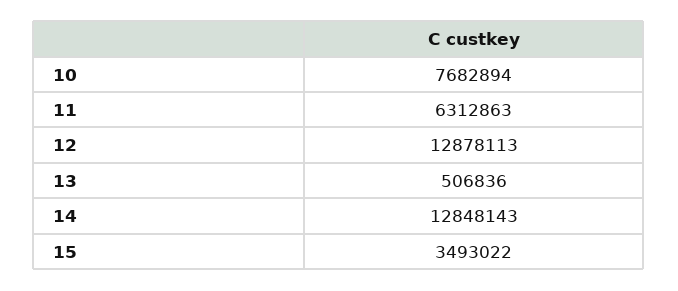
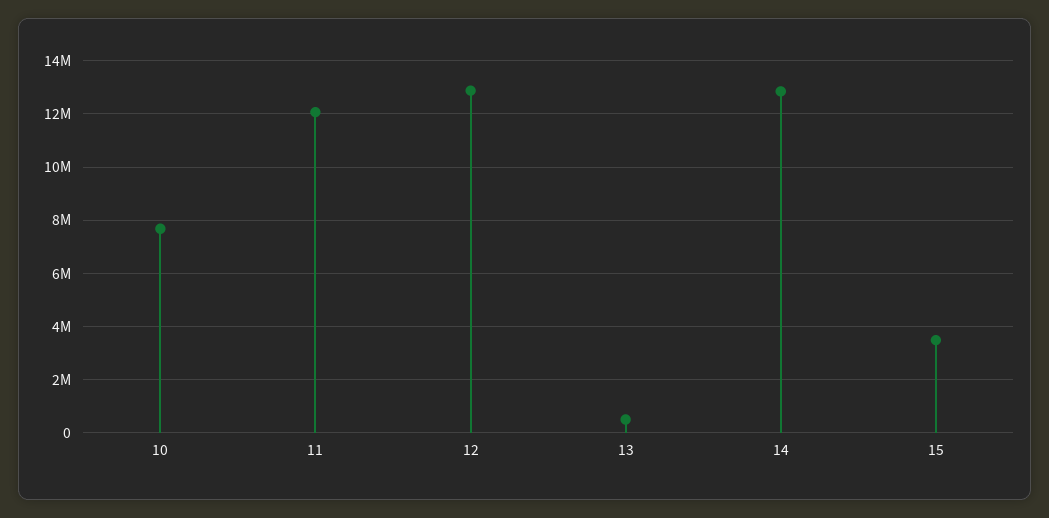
11: 6312863 -> 12000000

